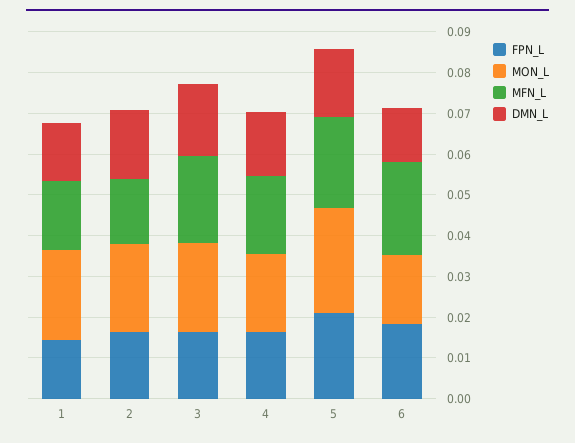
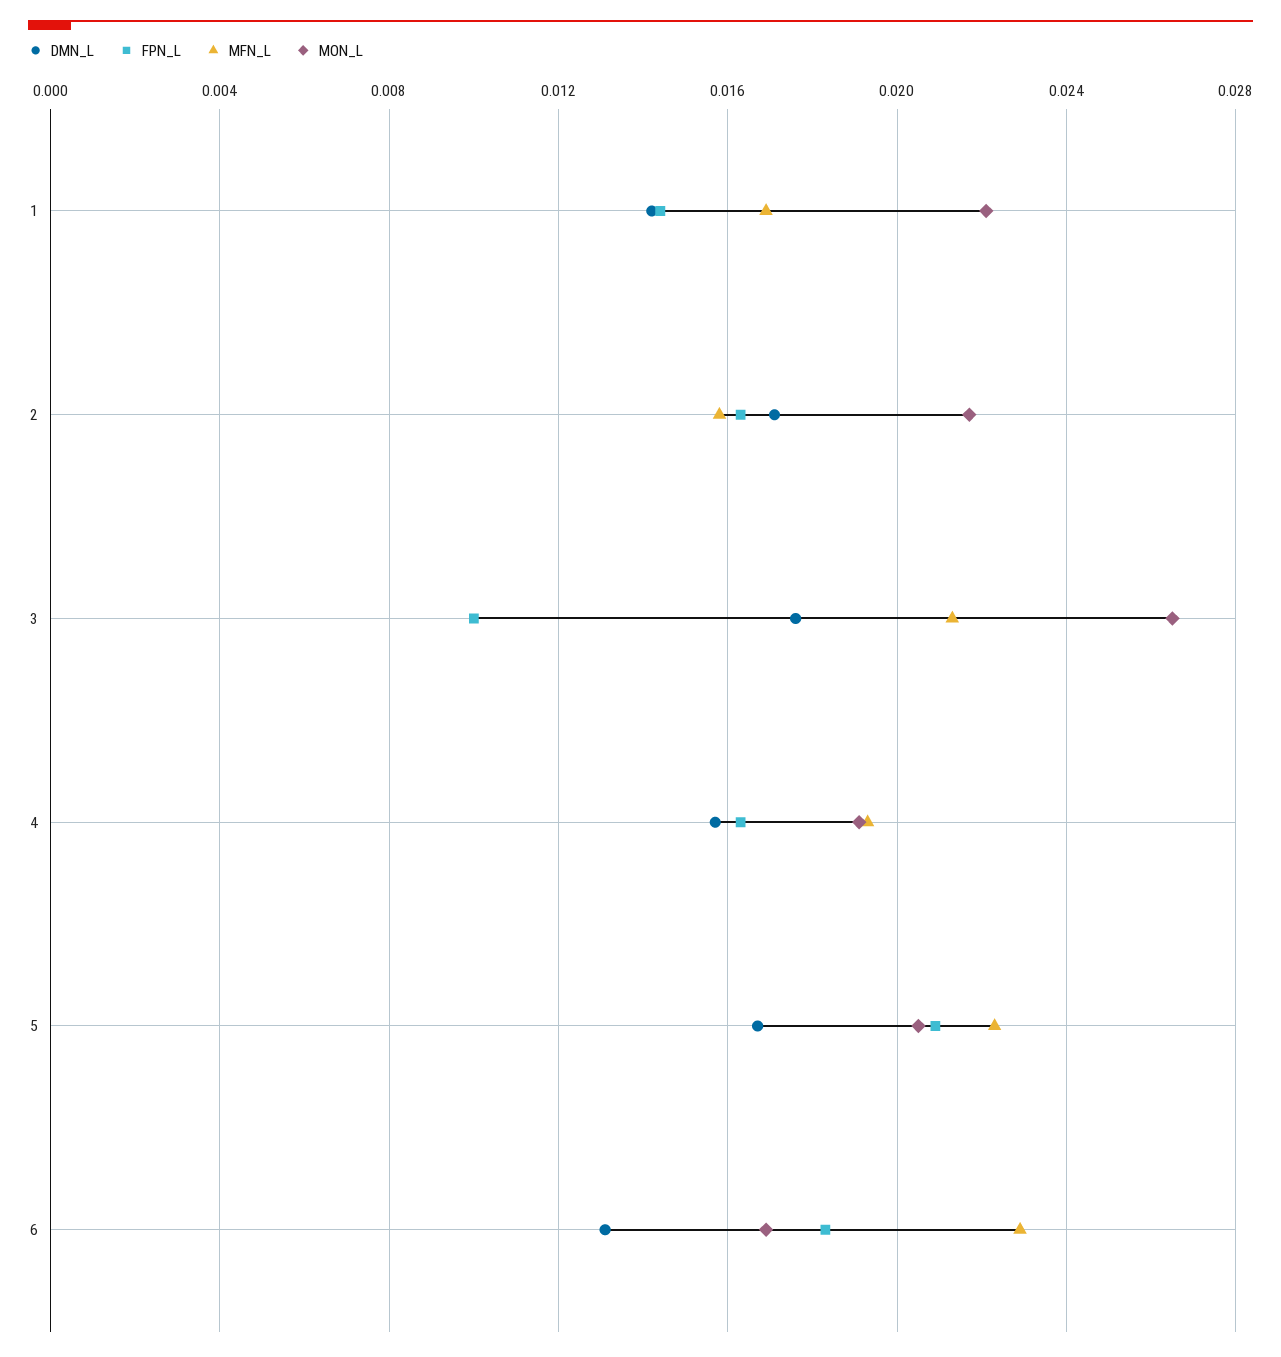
FPN_L, 3: 0.016 -> 0.01
MON_L, 3: 0.022 -> 0.0265
MON_L, 5: 0.026 -> 0.0205

